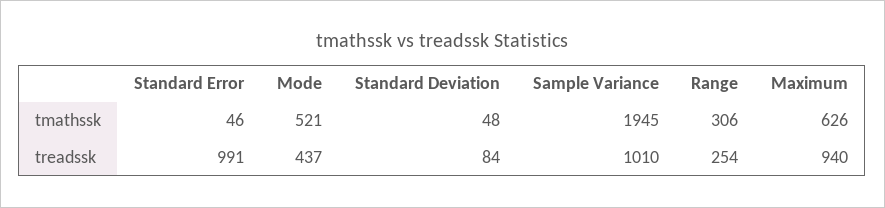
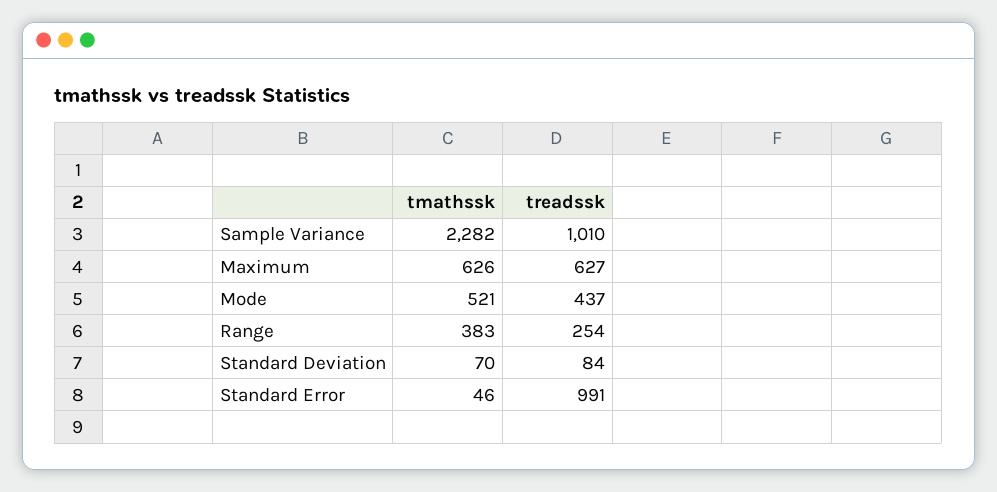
Standard Deviation, tmathssk: 48 -> 70
Sample Variance, tmathssk: 1945 -> 2282
Range, tmathssk: 306 -> 383
Maximum, treadssk: 940 -> 627

